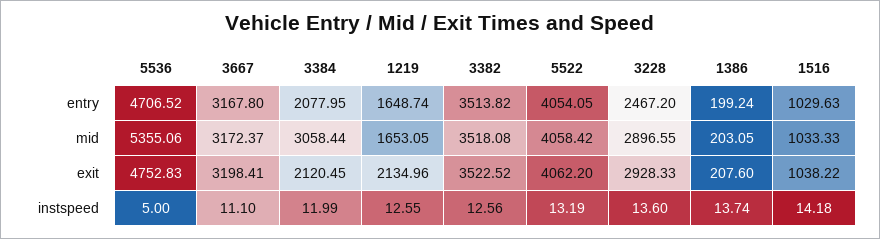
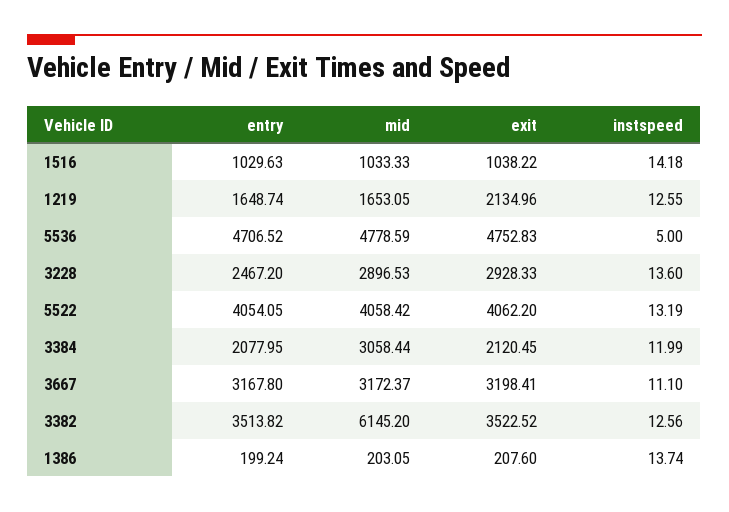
5536, mid: 5355.06 -> 4778.59
3382, mid: 3518.08 -> 6145.2
3228, mid: 2896.55 -> 2896.53

